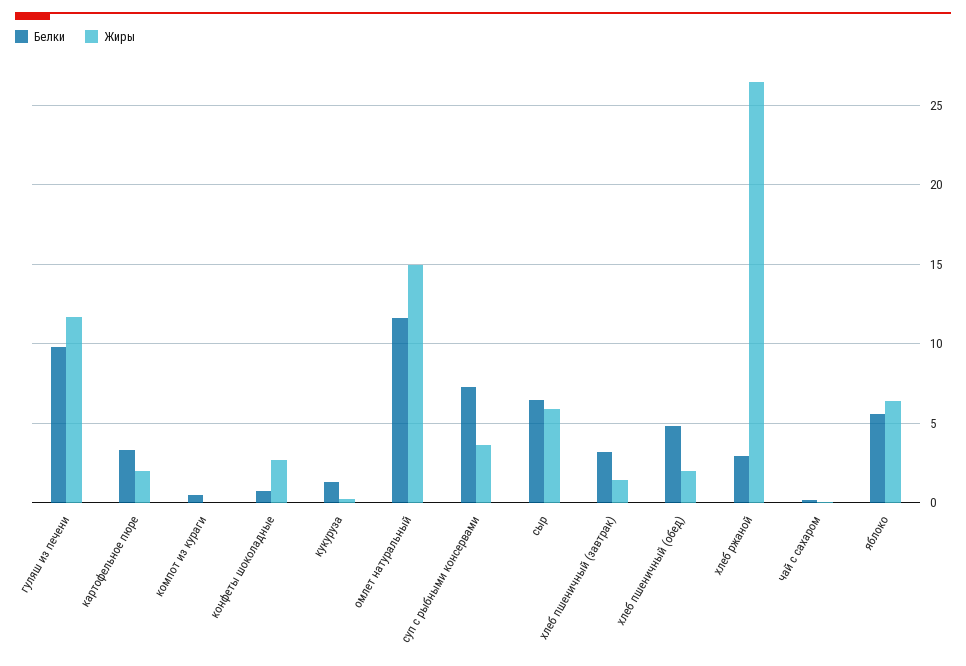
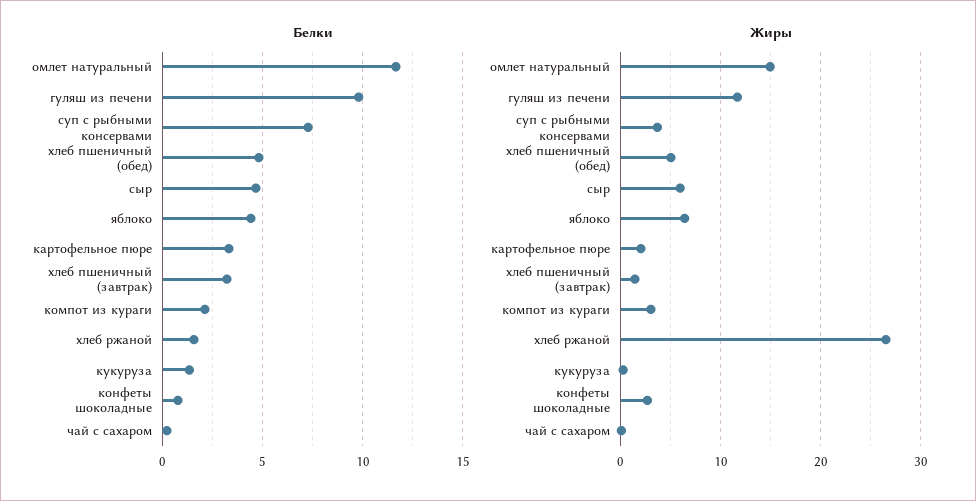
Белки, компот из кураги: 0.5 -> 2
Жиры, компот из кураги: 0 -> 3
Белки, сыр: 6.5 -> 4.5
Жиры, хлеб пшеничный (обед): 2 -> 5
Белки, хлеб ржаной: 3 -> 1.5
Белки, яблоко: 5.5 -> 4.5

